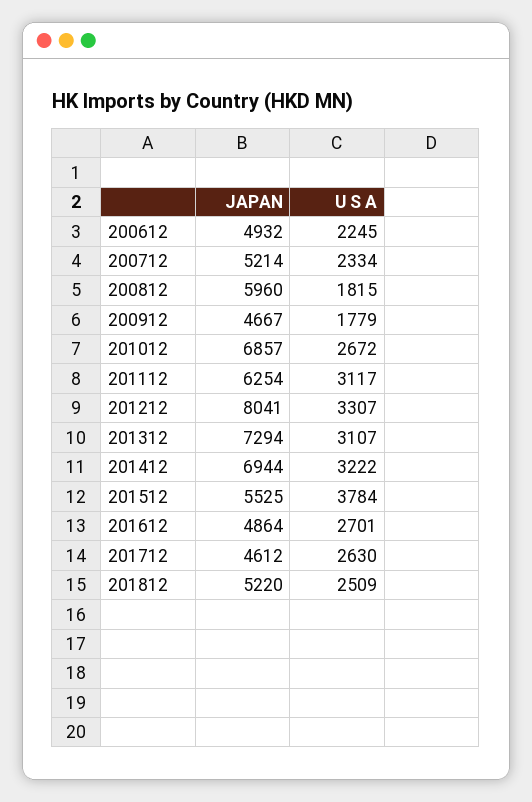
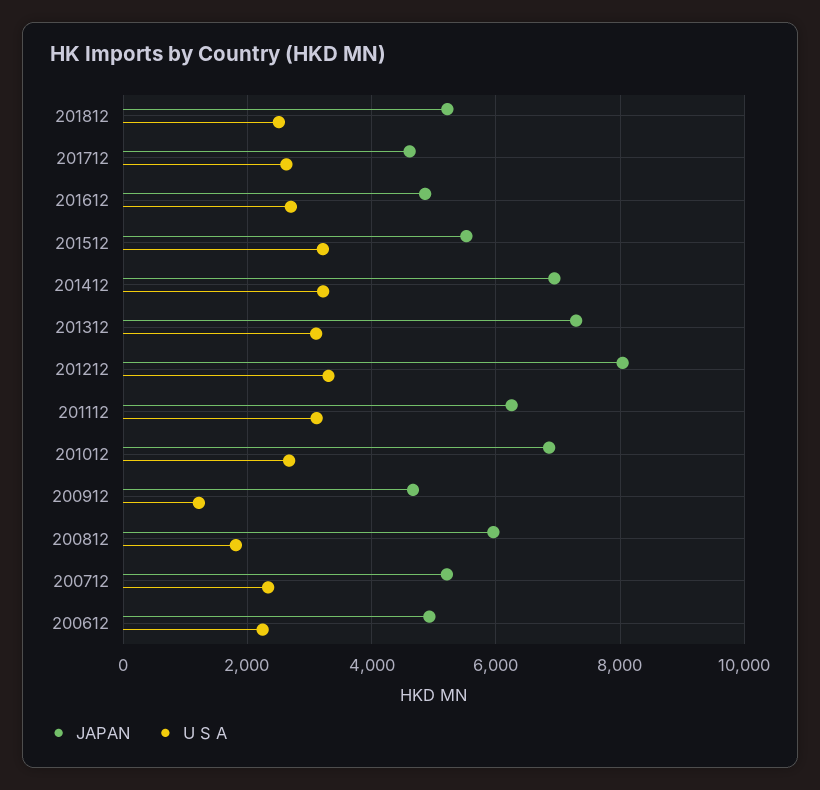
U S A, 200912: 1779 -> 1200
U S A, 201512: 3784 -> 3200

